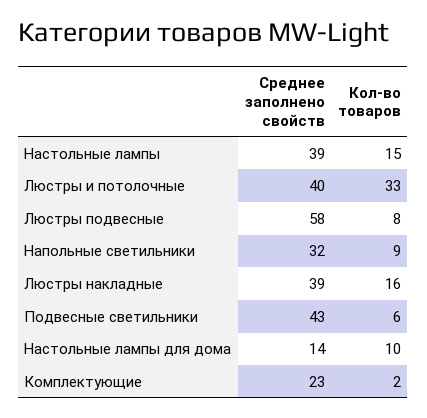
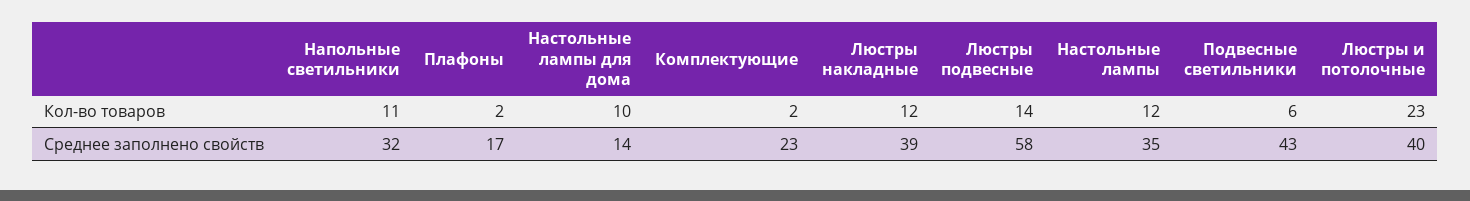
Среднее заполнено свойств, Настольные лампы: 39 -> 35
Кол-во товаров, Настольные лампы: 15 -> 12
Кол-во товаров, Люстры и потолочные: 33 -> 23
Кол-во товаров, Люстры подвесные: 8 -> 14
Кол-во товаров, Напольные светильники: 9 -> 11
Кол-во товаров, Люстры накладные: 16 -> 12
Кол-во товаров, Плафоны: none -> 2
Среднее заполнено свойств, Плафоны: none -> 17

